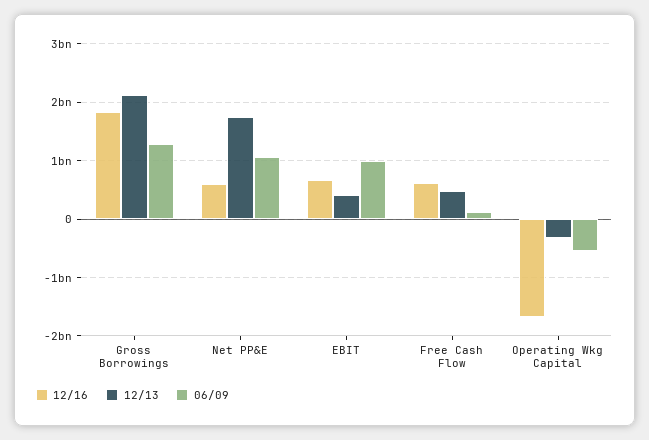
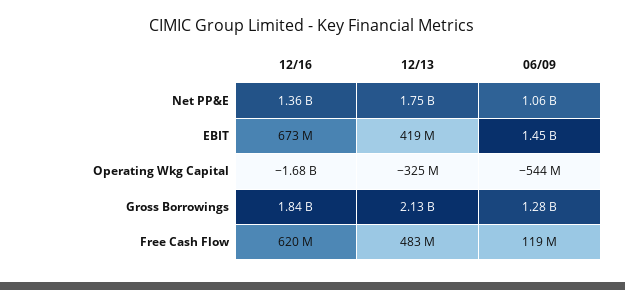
12/16, Net PP&E: 600000000 -> 1360000000
06/09, EBIT: 1000000000 -> 1450000000

